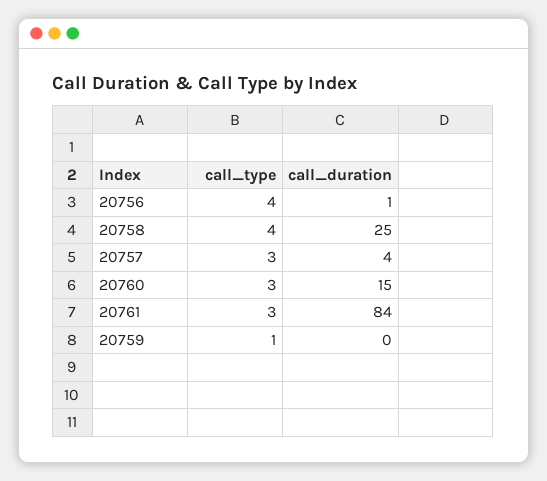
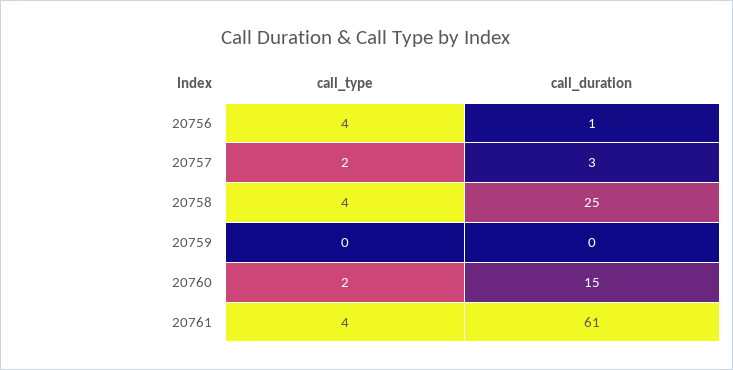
call_type, 20757: 3 -> 2
call_duration, 20757: 4 -> 3
call_type, 20760: 3 -> 2
call_type, 20761: 3 -> 4
call_duration, 20761: 84 -> 61
call_type, 20759: 1 -> 0

